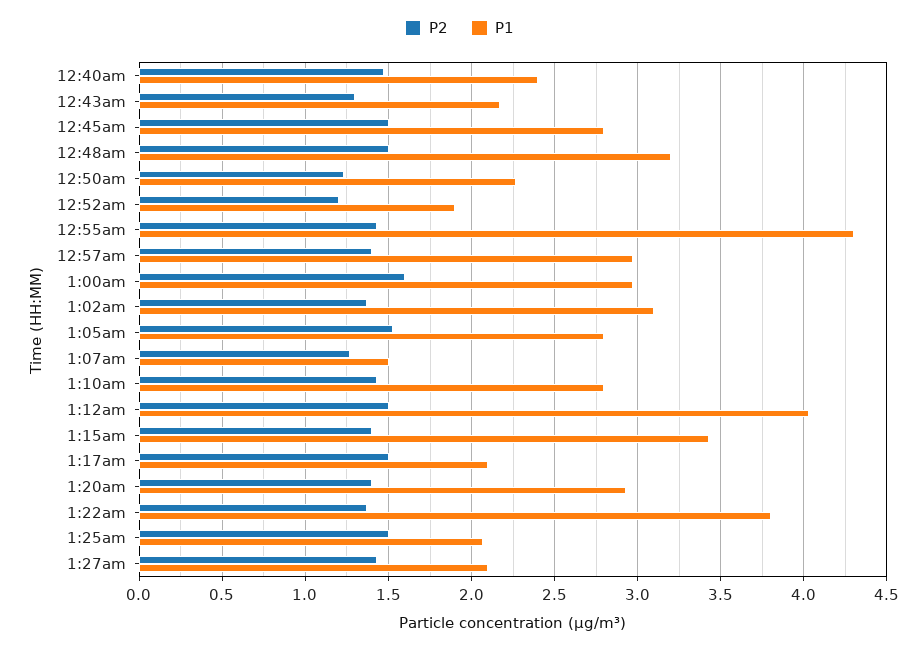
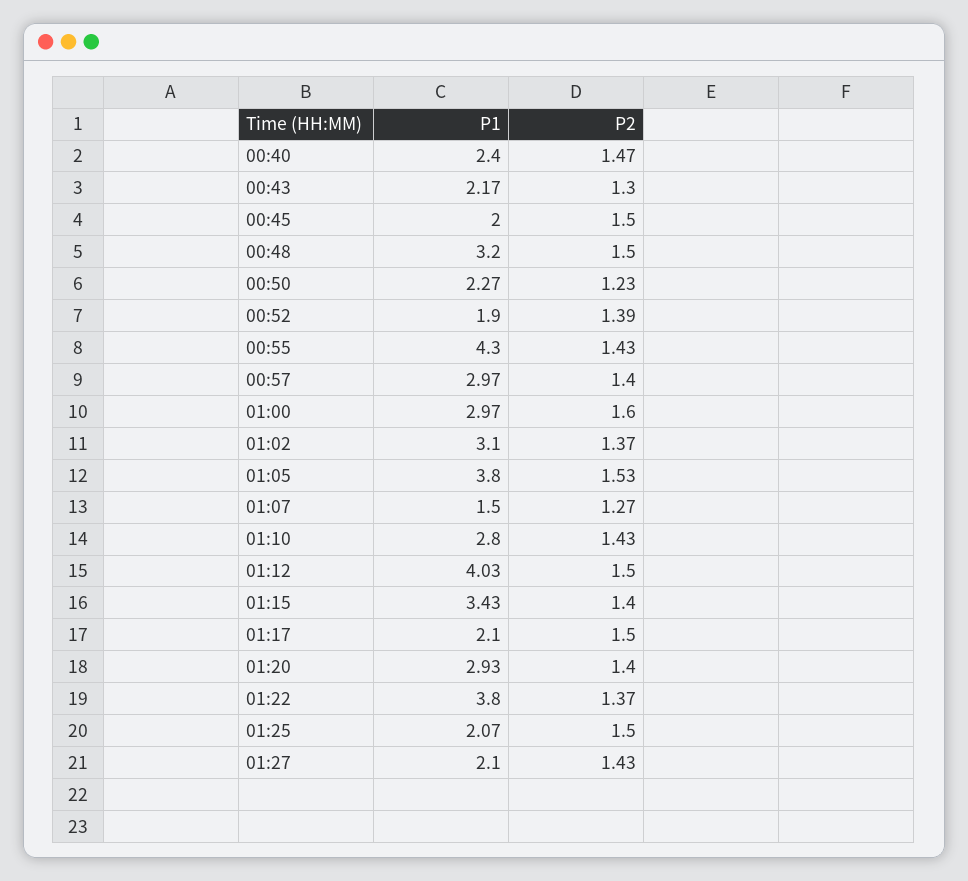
P1, 12:45am: 2.8 -> 2
P2, 12:52am: 1.2 -> 1.39
P1, 1:05am: 2.8 -> 3.8

